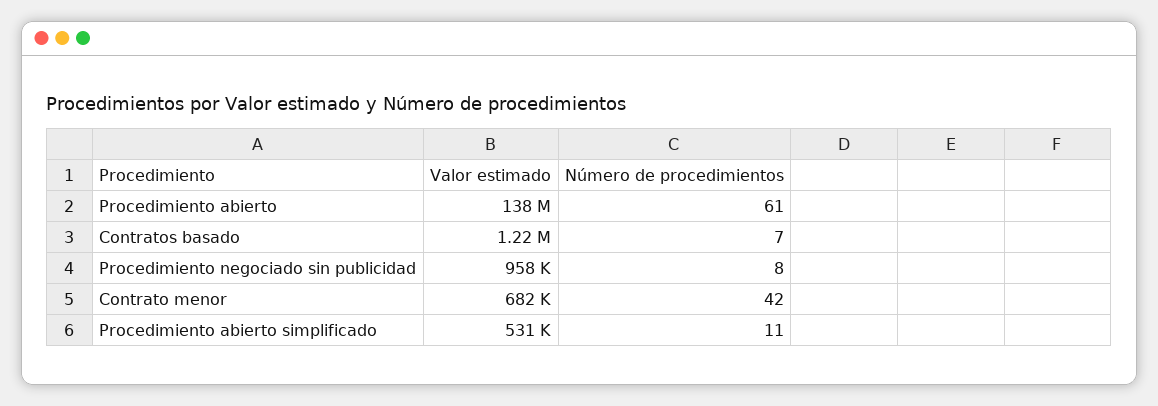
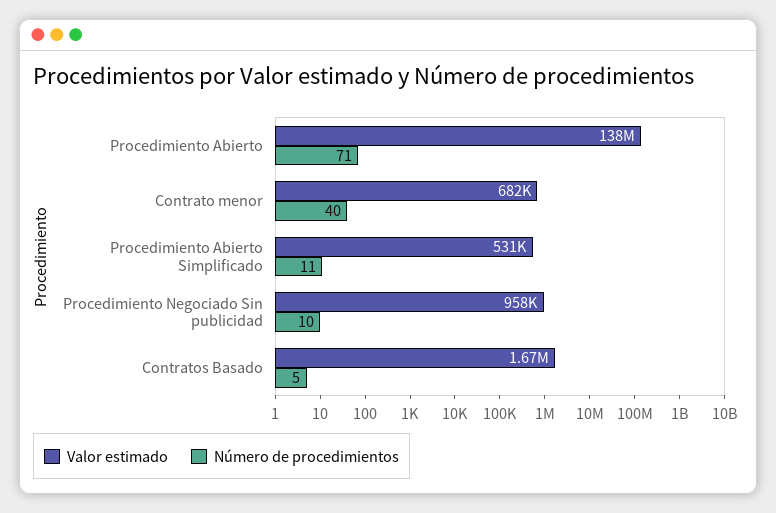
Número de procedimientos, Procedimiento abierto: 61 -> 71
Valor estimado, Contratos basado: 1220000 -> 1670000
Número de procedimientos, Contratos basado: 7 -> 5
Número de procedimientos, Procedimiento negociado sin publicidad: 8 -> 10
Número de procedimientos, Contrato menor: 42 -> 40

